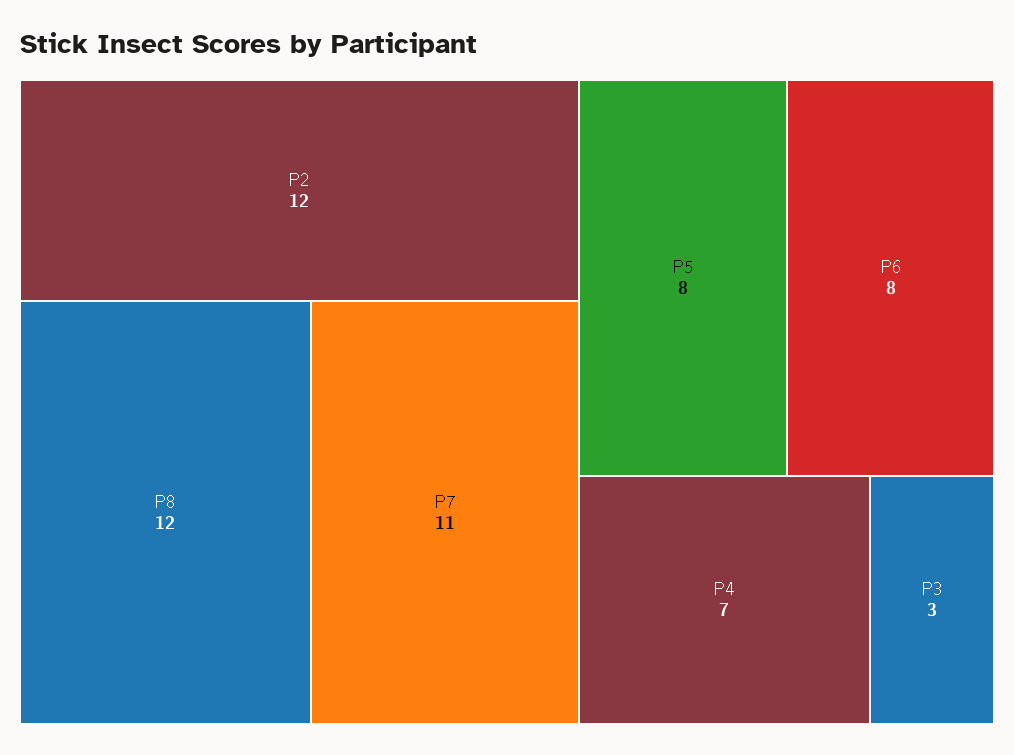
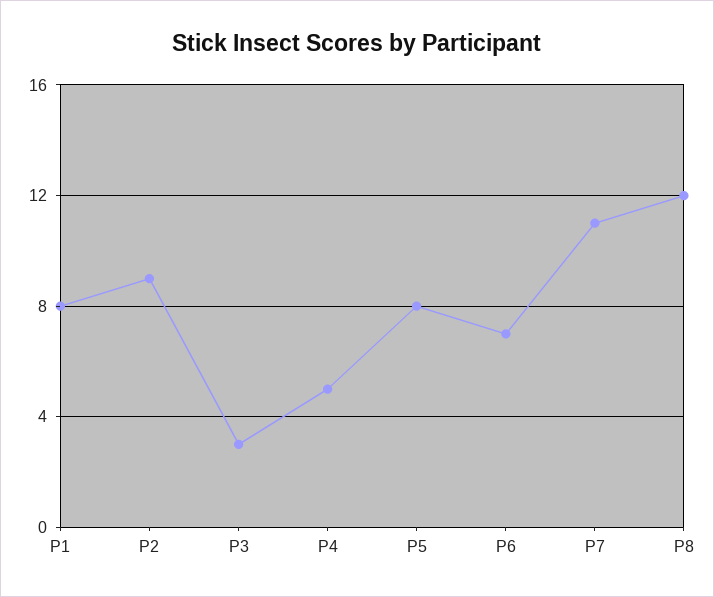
P2: 12 -> 9
P6: 8 -> 7
P4: 7 -> 5
P1: none -> 8

